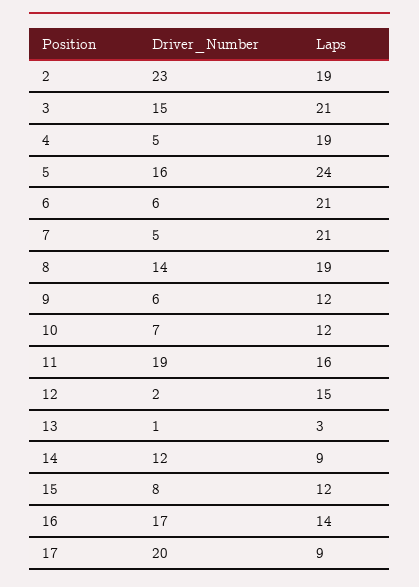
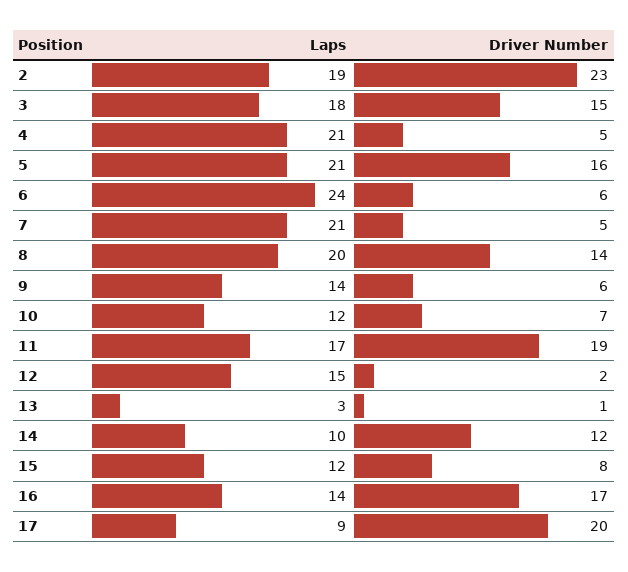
Laps, 3: 21 -> 18
Laps, 4: 19 -> 21
Laps, 5: 24 -> 21
Laps, 6: 21 -> 24
Laps, 8: 19 -> 20
Laps, 9: 12 -> 14
Laps, 11: 16 -> 17
Laps, 14: 9 -> 10

